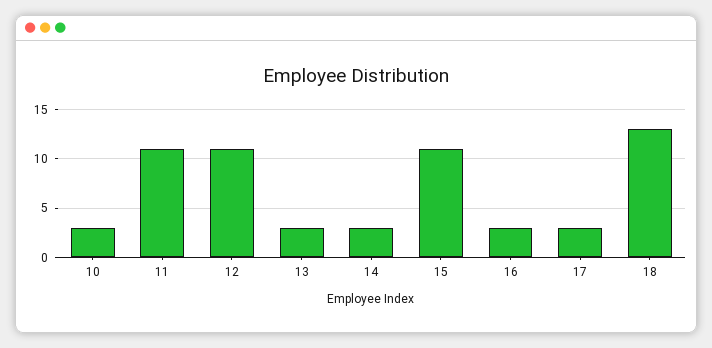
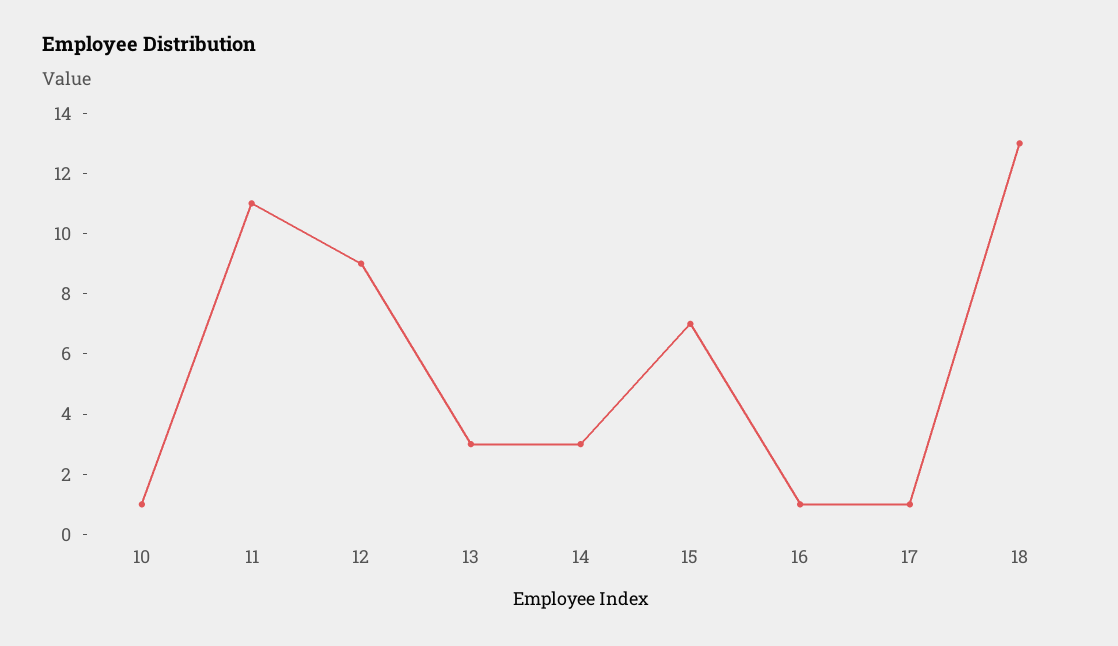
10: 3 -> 1
12: 11 -> 9
15: 11 -> 7
16: 3 -> 1
17: 3 -> 1

